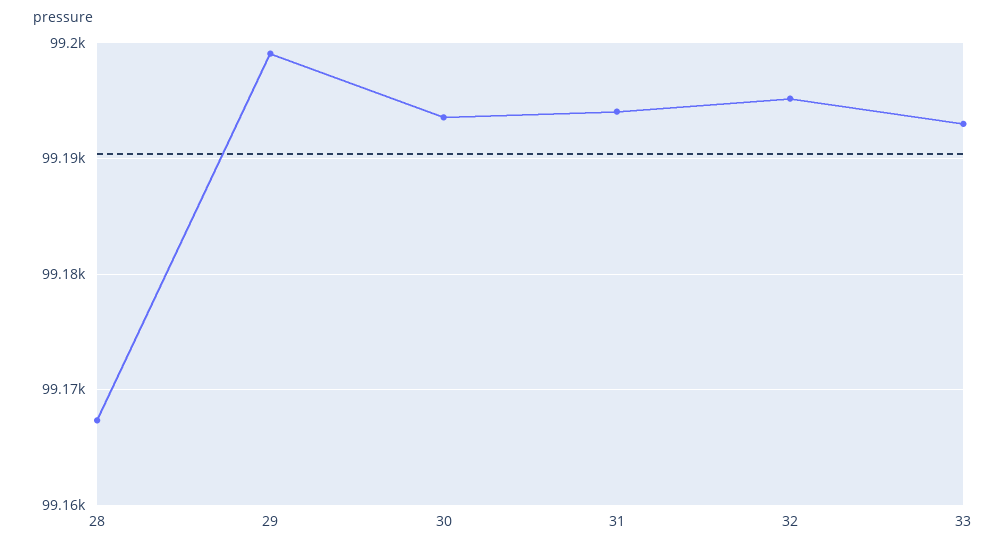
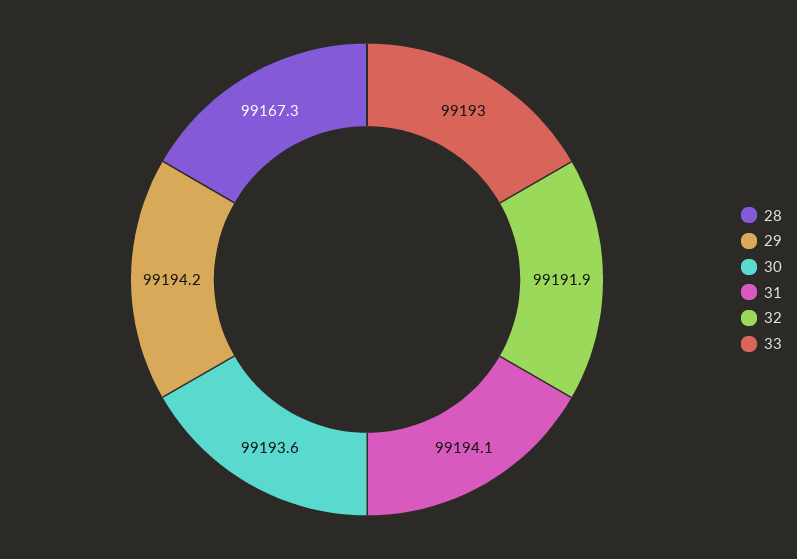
29: 99199 -> 99194.2
32: 99195 -> 99191.9

